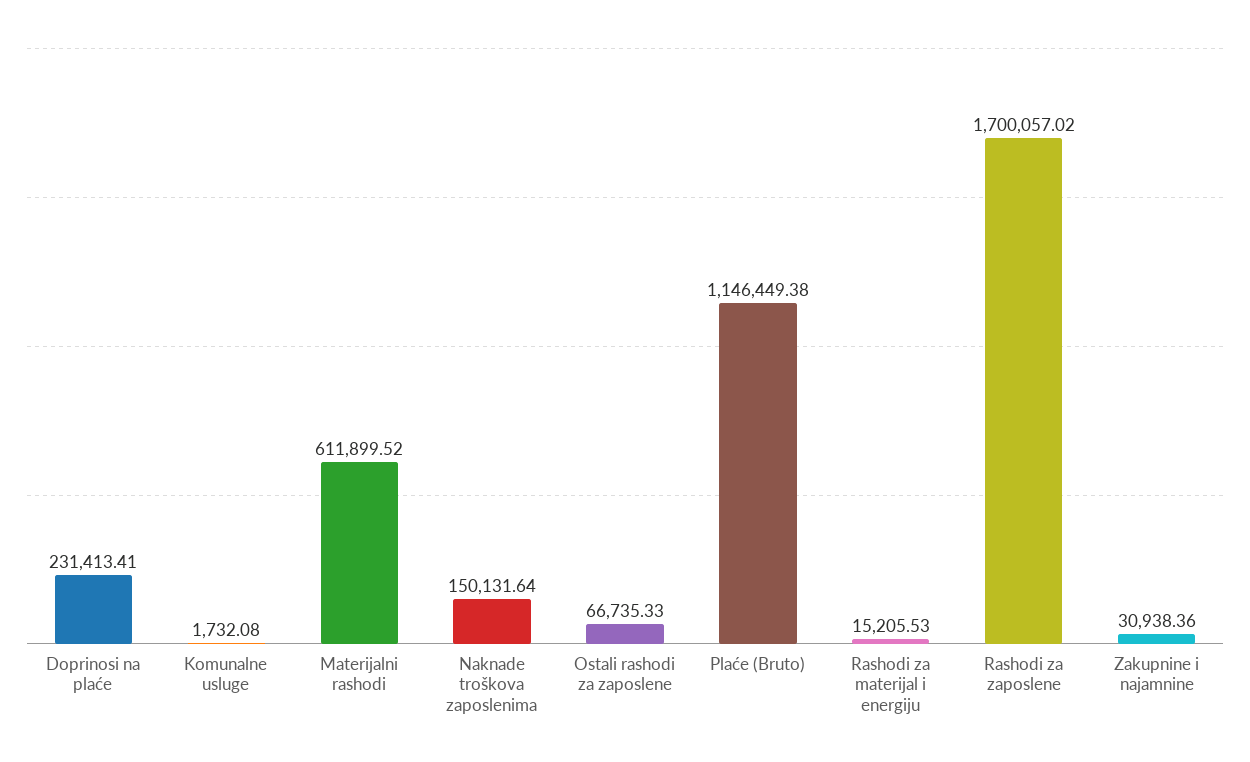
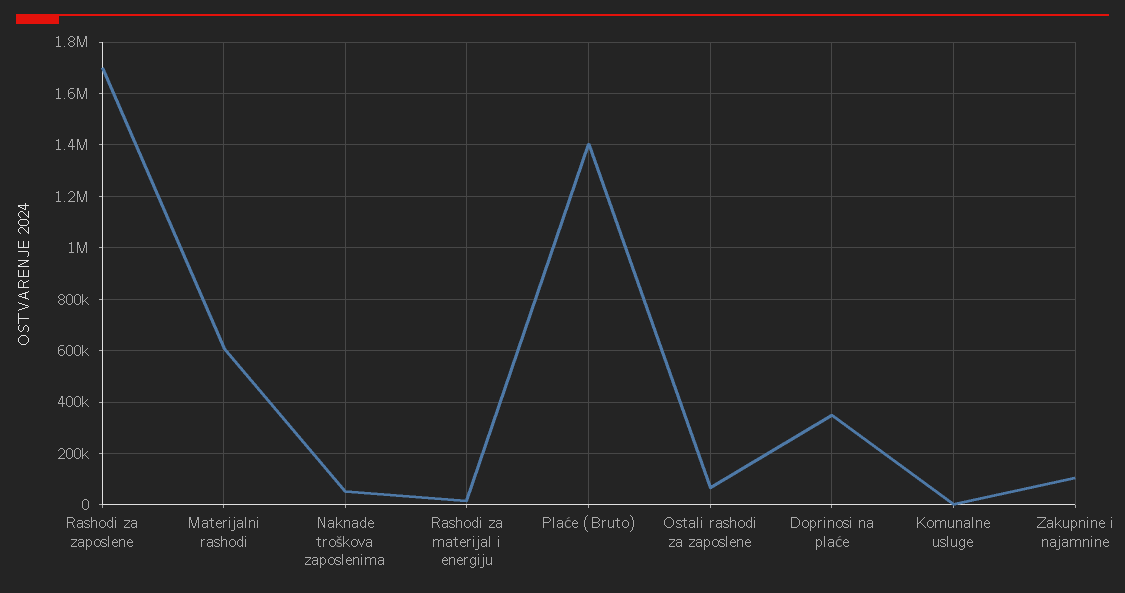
Doprinosi na plaće: 231413.41 -> 350000
Naknade troškova zaposlenima: 150131.64 -> 50000
Plaće (Bruto): 1146449.38 -> 1400000
Zakupnine i najamnine: 30938.36 -> 100000

